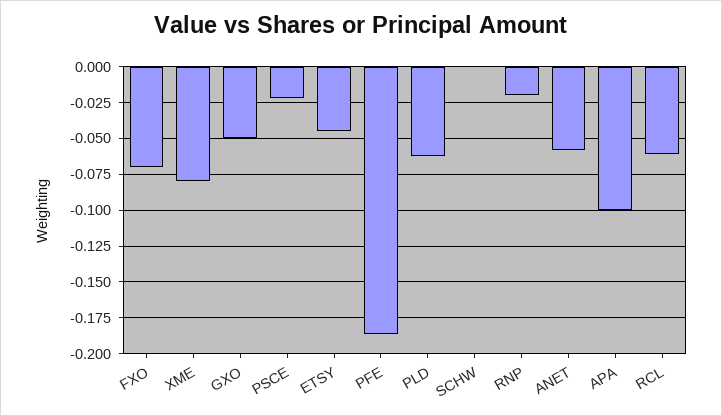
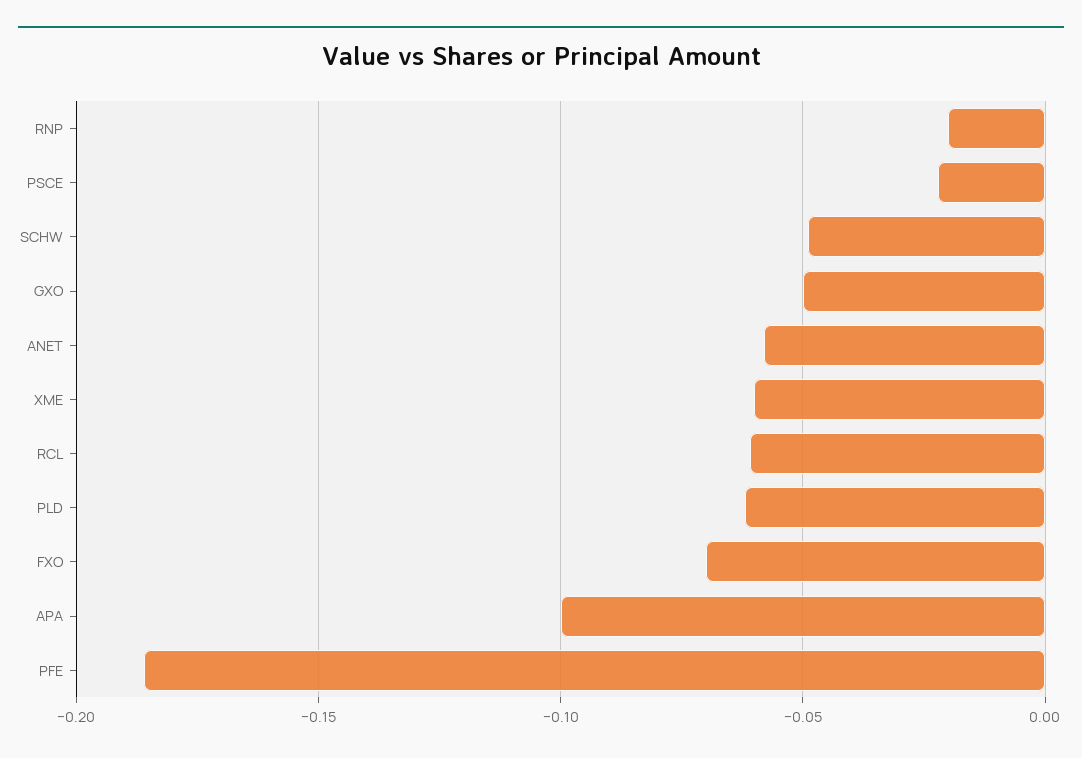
XME: -0.08 -> -0.06
ETSY: -0.045 -> none
SCHW: 0 -> -0.05

